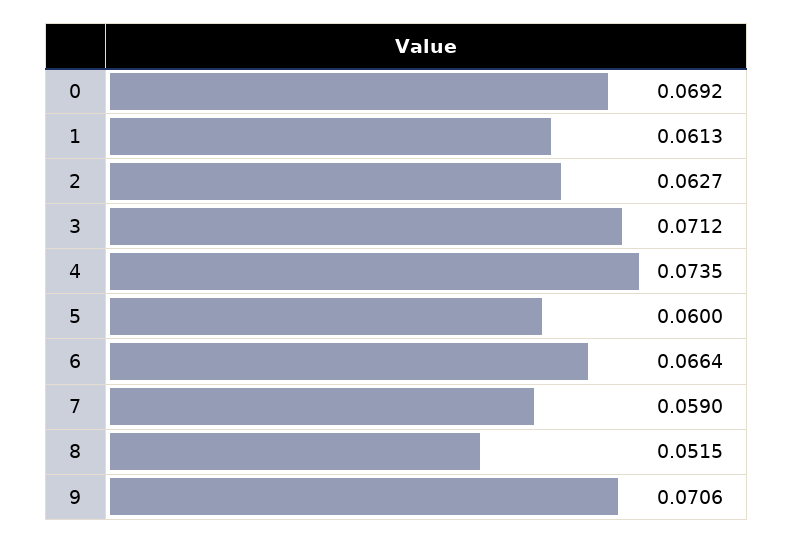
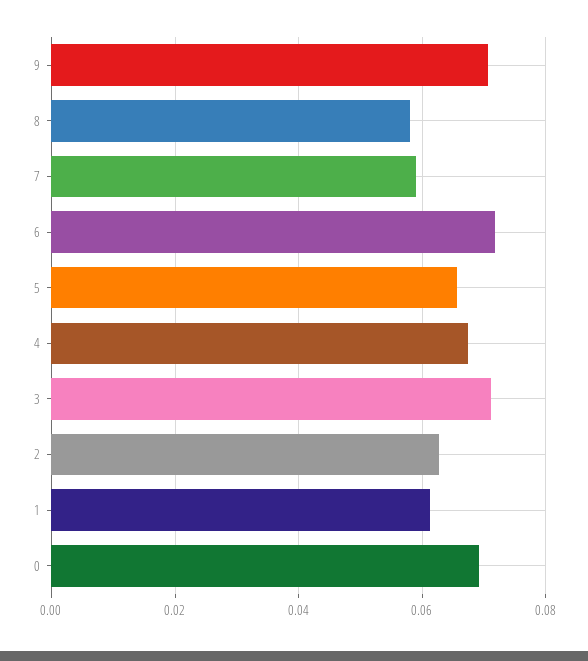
4: 0.0735 -> 0.068
5: 0.06 -> 0.066
6: 0.0664 -> 0.072
8: 0.0515 -> 0.058

